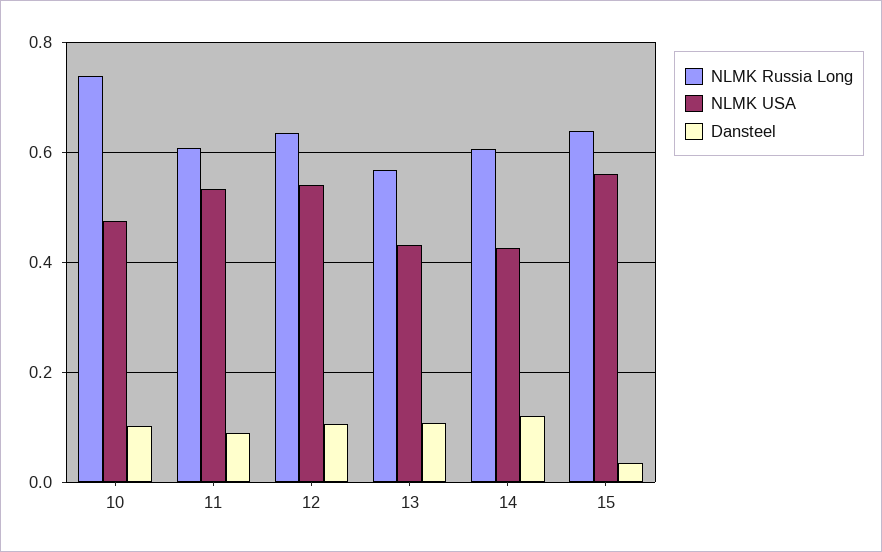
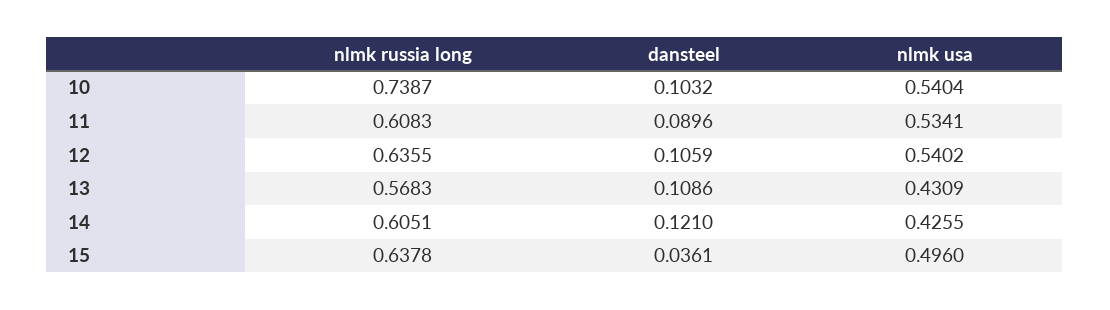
NLMK USA, 10: 0.48 -> 0.5404
NLMK USA, 15: 0.56 -> 0.496

